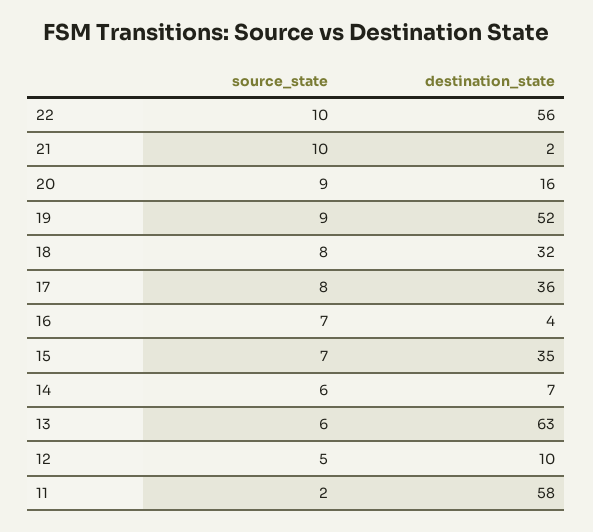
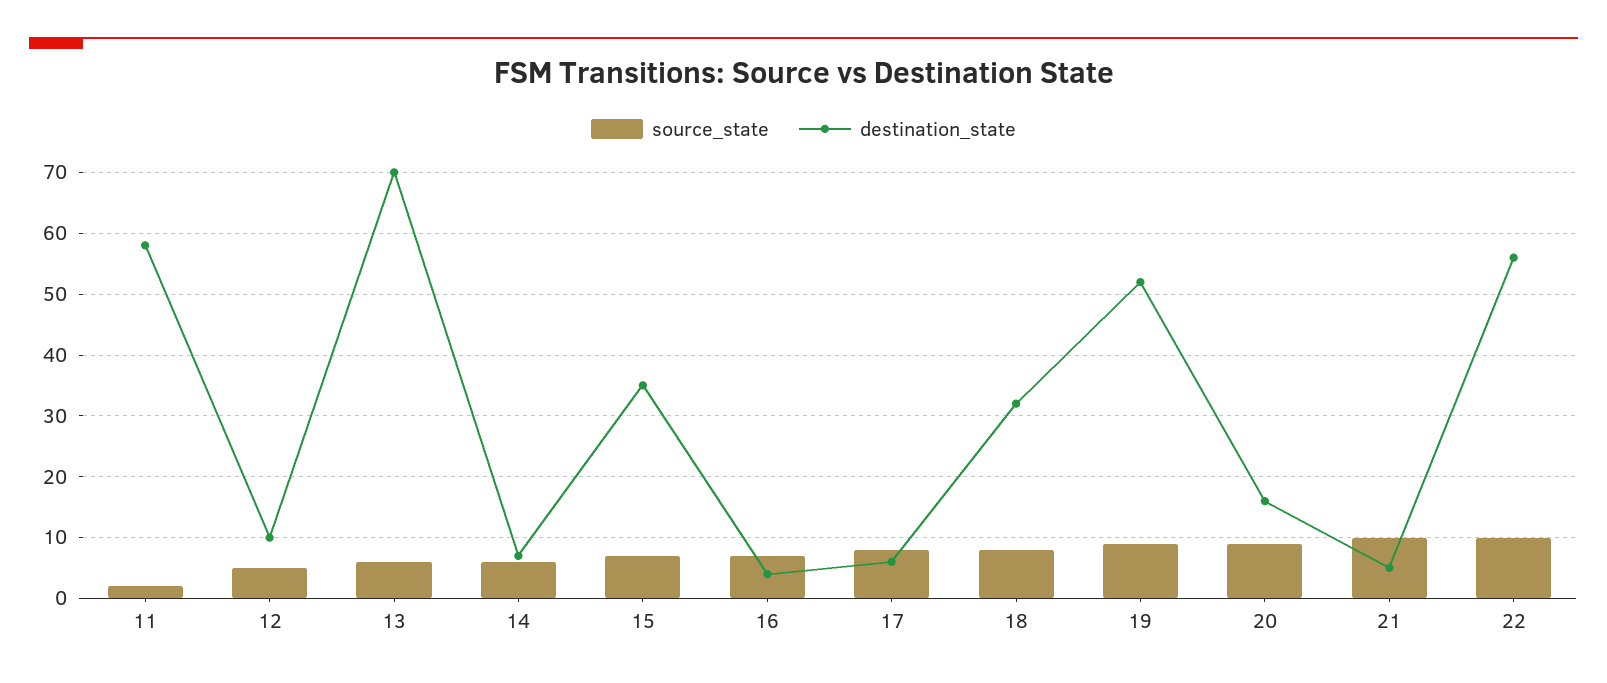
destination_state, 21: 2 -> 5
destination_state, 17: 36 -> 6
destination_state, 13: 63 -> 70

